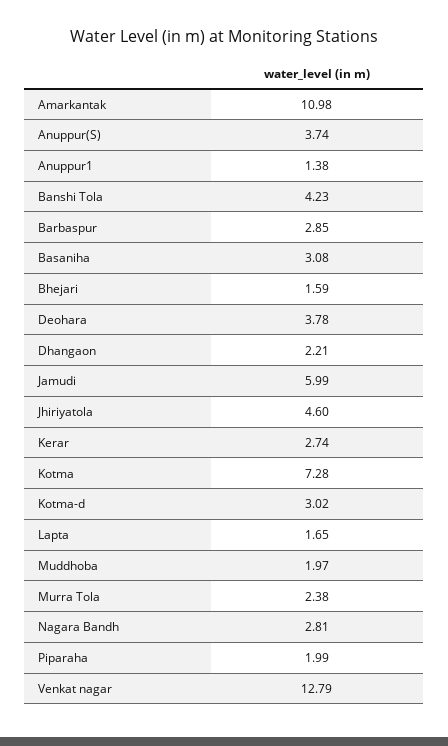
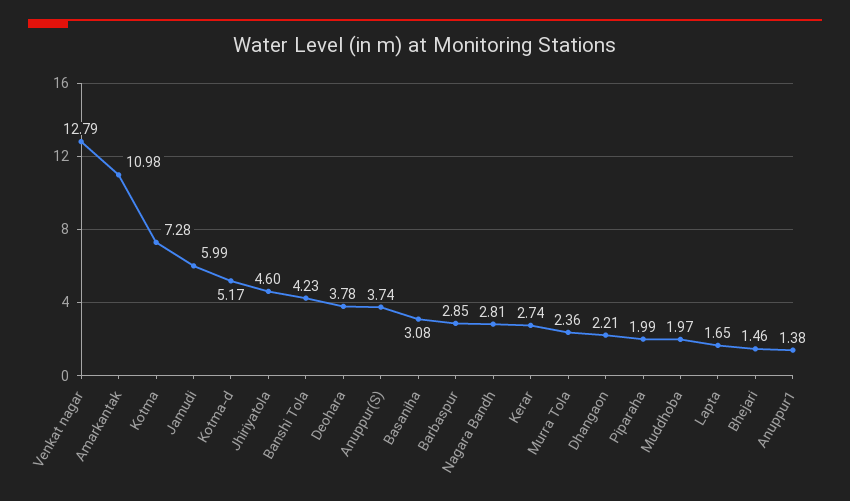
Bhejari: 1.59 -> 1.46
Kotma-d: 3.02 -> 5.17
Murra Tola: 2.38 -> 2.36

